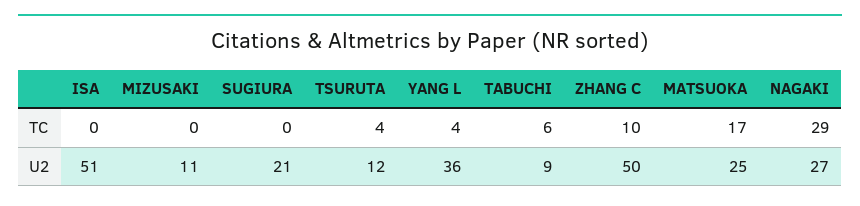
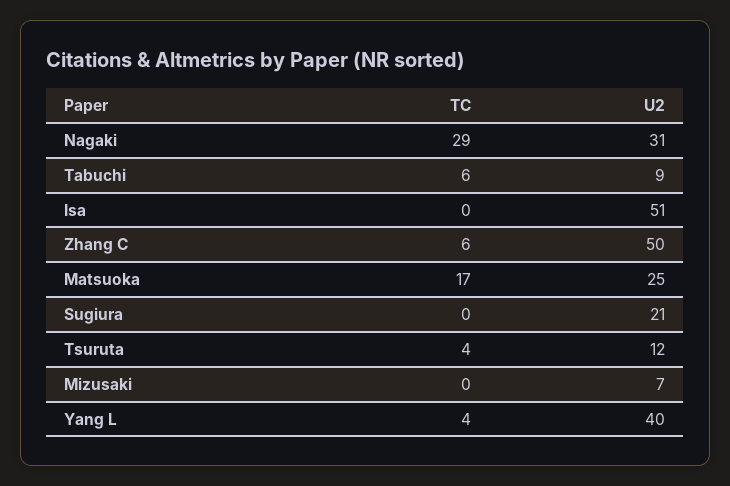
ZHANG C, TC: 10 -> 6
MIZUSAKI, U2: 11 -> 7
YANG L, U2: 36 -> 40
NAGAKI, U2: 27 -> 31

